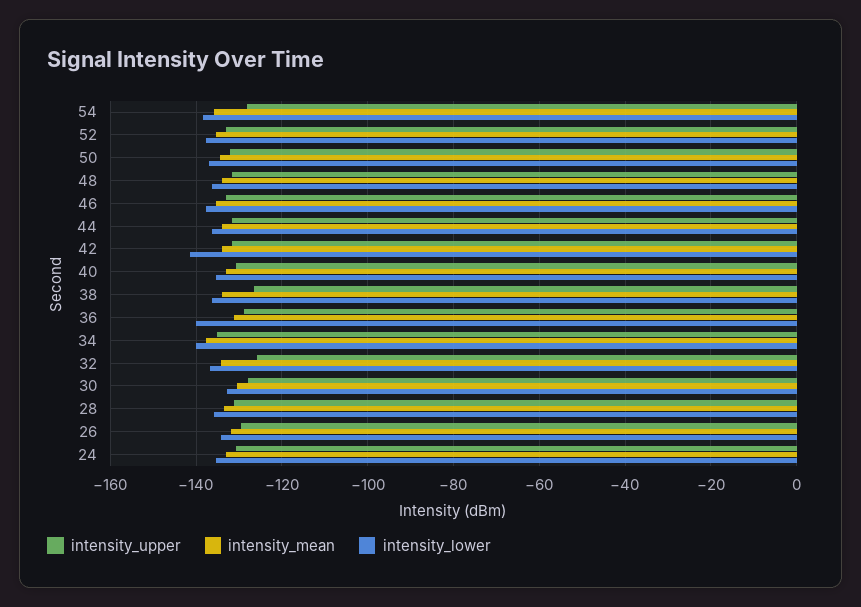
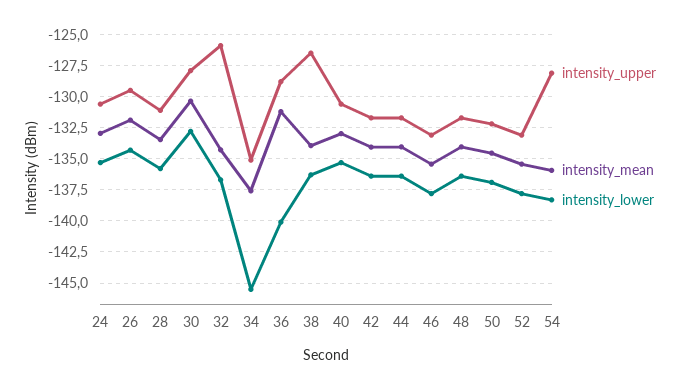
intensity_lower, 42: -142 -> -136.5
intensity_lower, 34: -140 -> -145.5

